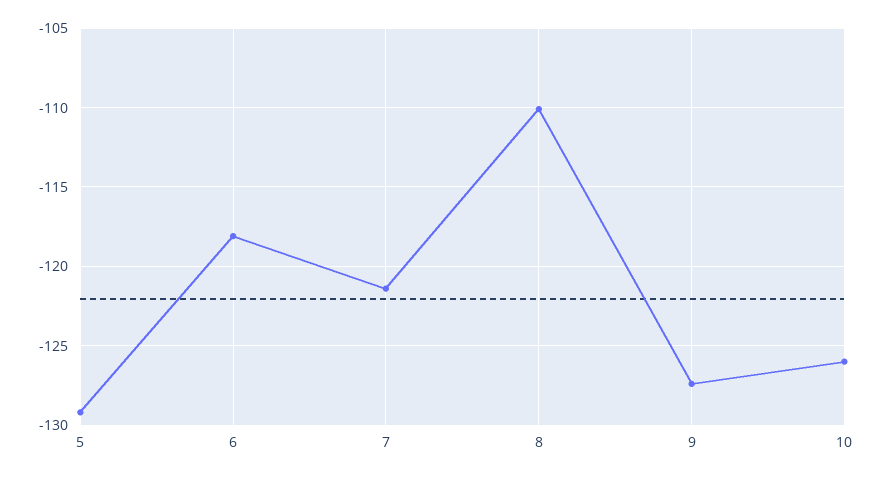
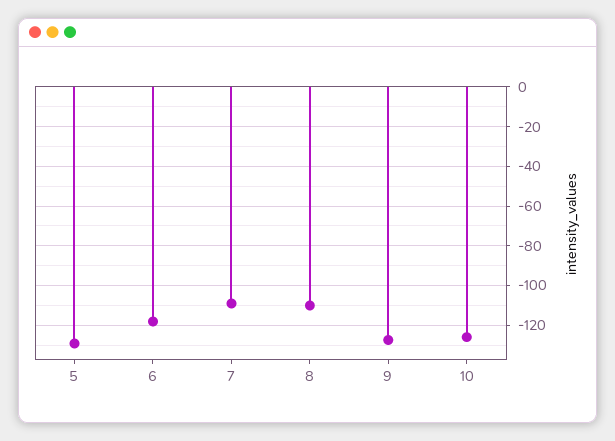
7: -121.5 -> -110

